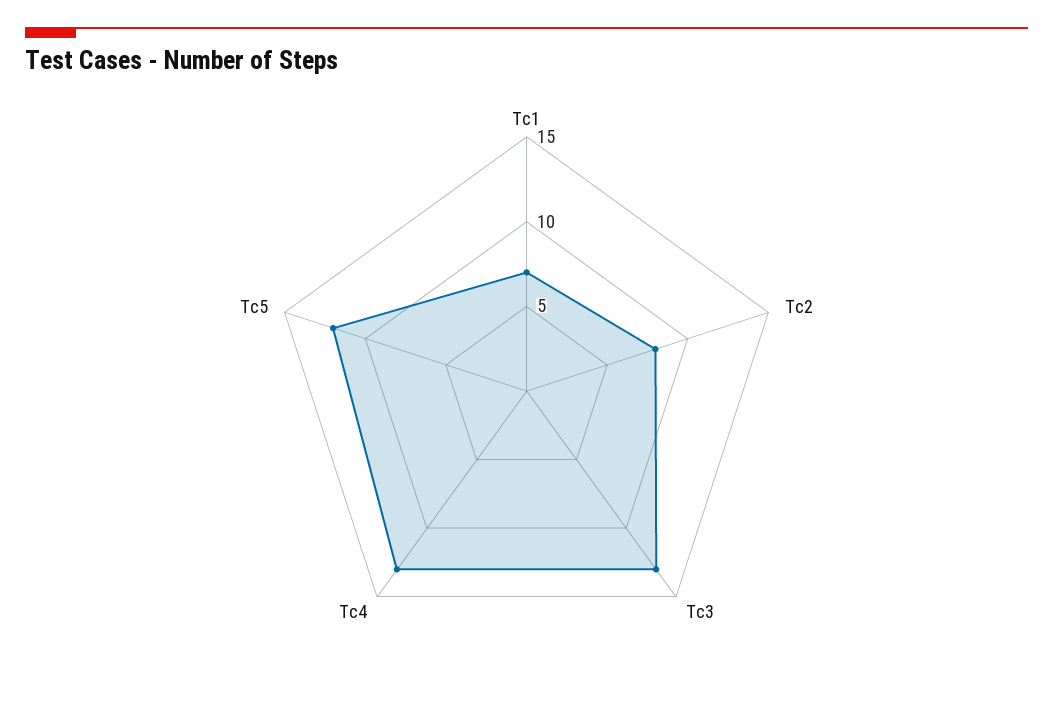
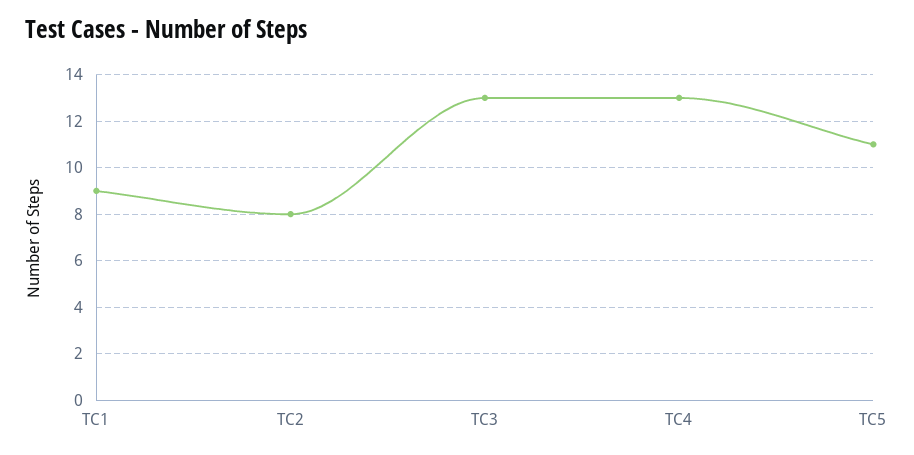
Tc1: 7 -> 9
Tc5: 12 -> 11

